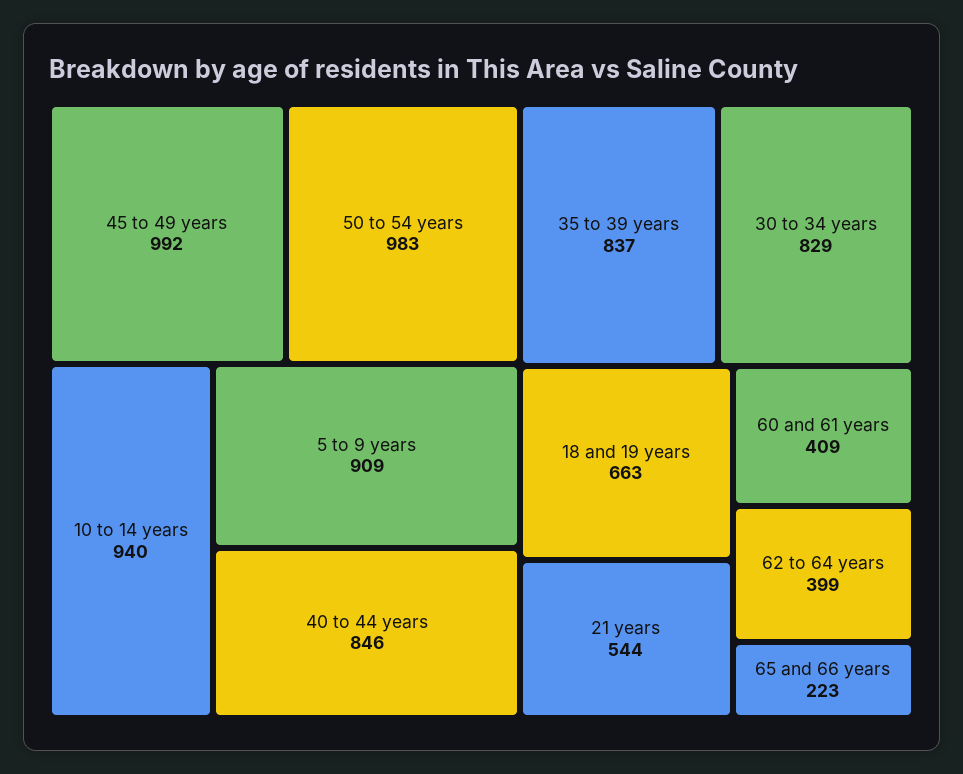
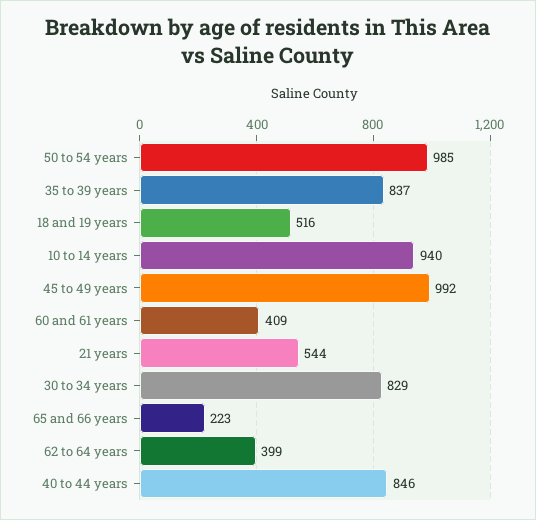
50 to 54 years: 983 -> 985
5 to 9 years: 909 -> none
18 and 19 years: 663 -> 516

